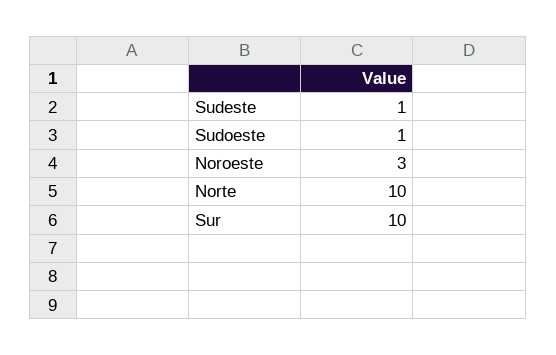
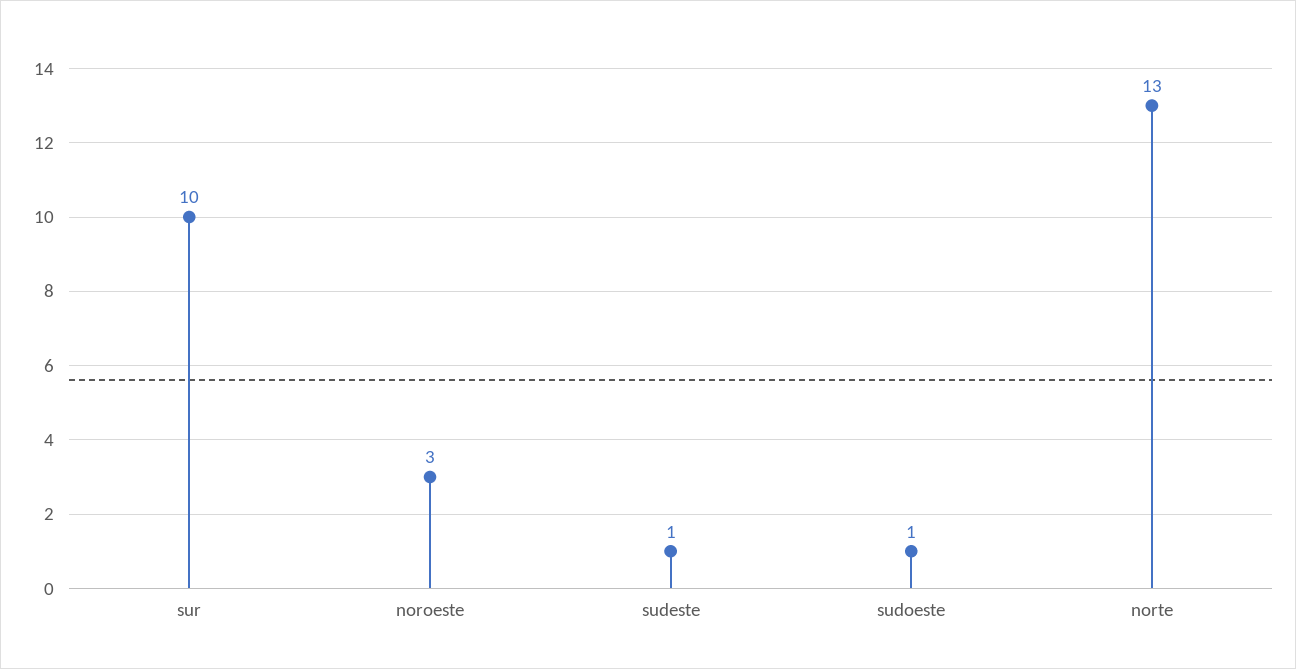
Norte: 10 -> 13

